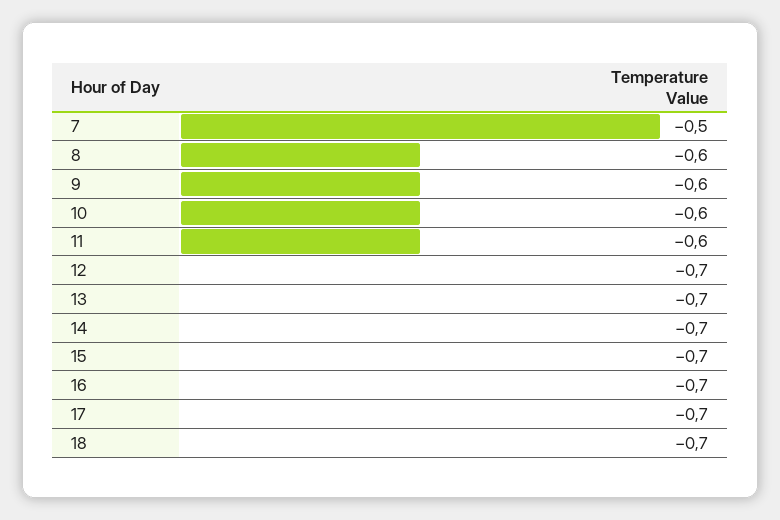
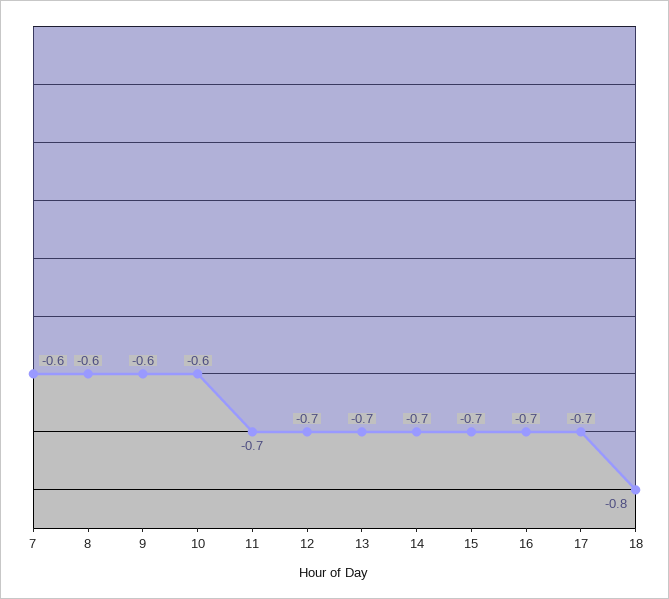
7: -0.5 -> -0.6
11: -0.6 -> -0.7
18: -0.7 -> -0.8

